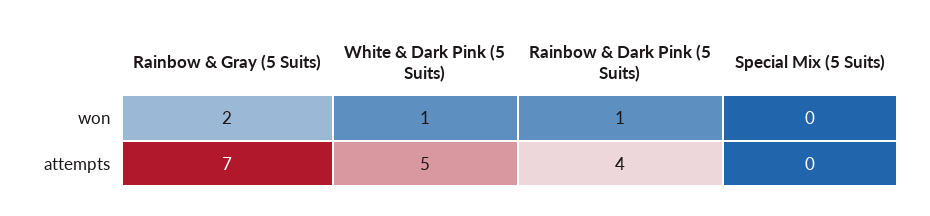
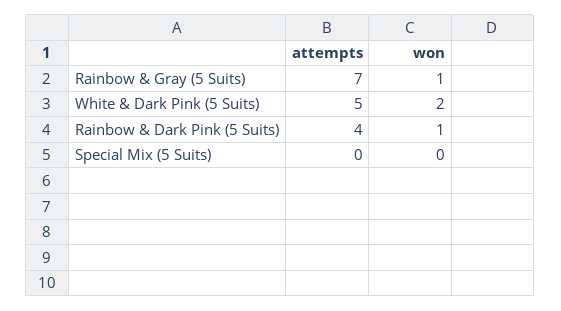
Rainbow & Gray (5 Suits), won: 2 -> 1
White & Dark Pink (5 Suits), won: 1 -> 2

